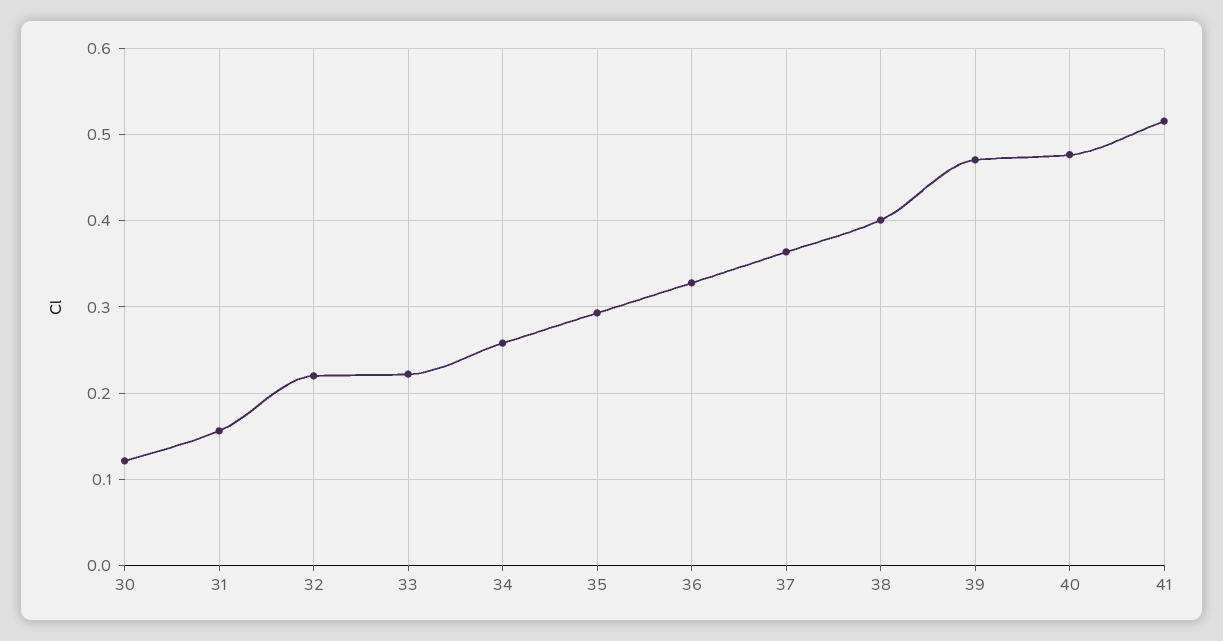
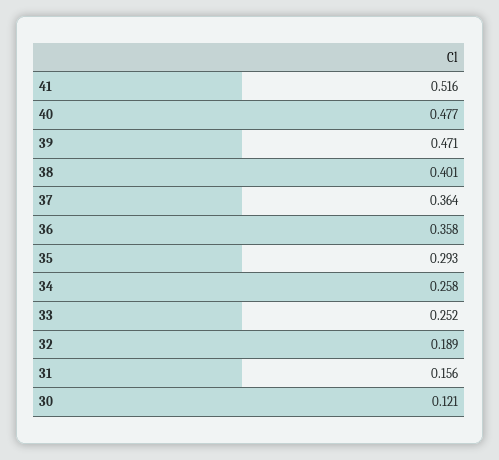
32: 0.22 -> 0.189
33: 0.22 -> 0.252
36: 0.33 -> 0.358

